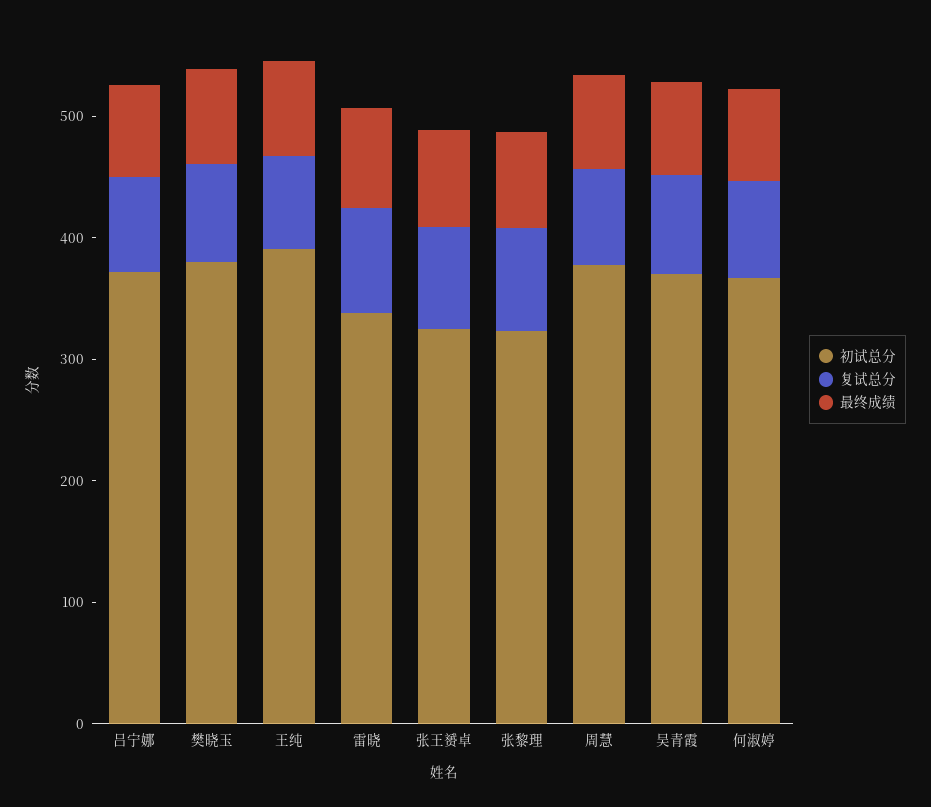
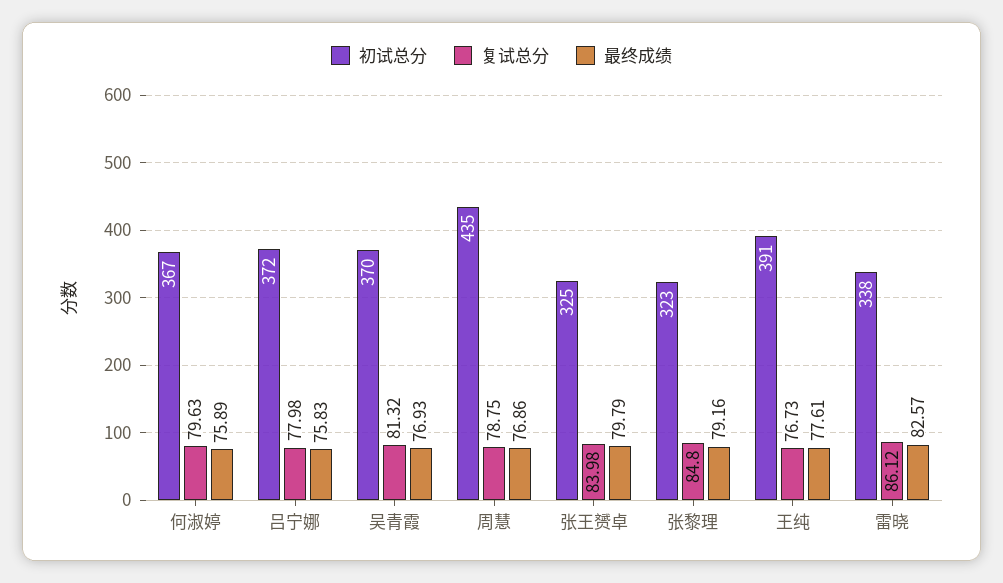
初试总分, 樊晓玉: 380 -> none
复试总分, 樊晓玉: 80 -> none
最终成绩, 樊晓玉: 80 -> none
初试总分, 周慧: 380 -> 435

